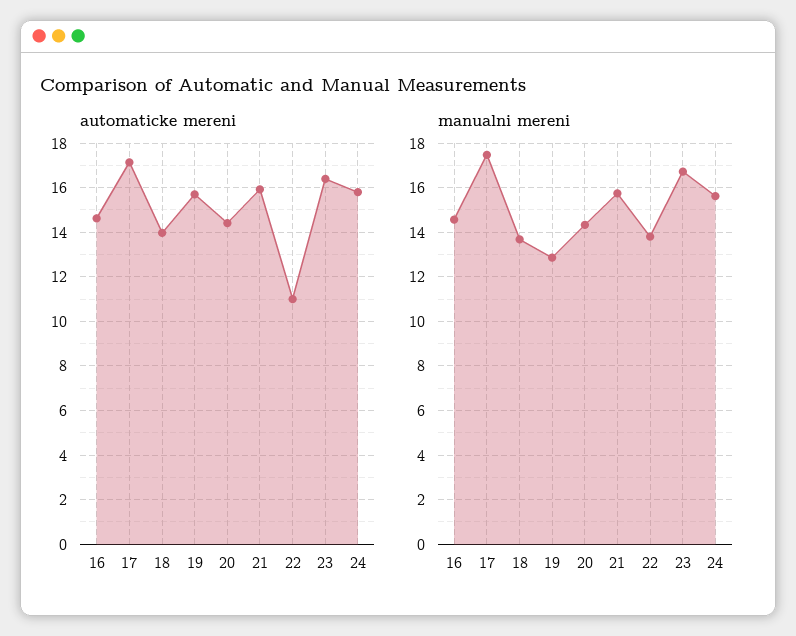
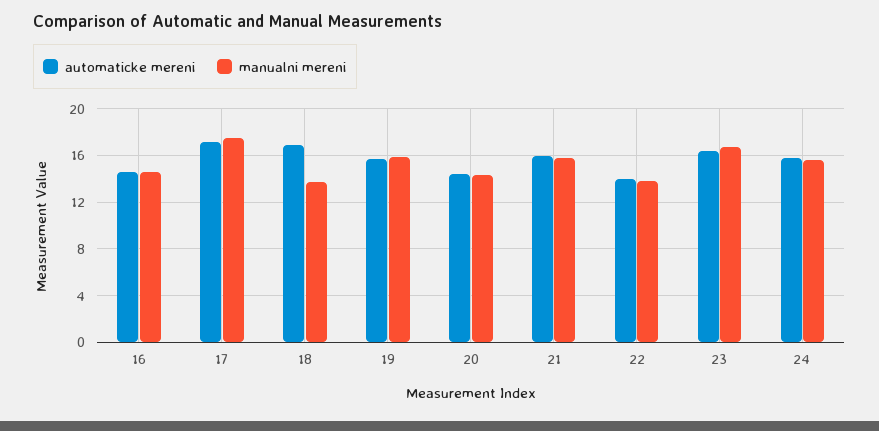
automaticke mereni, 18: 14 -> 17
automaticke mereni, 22: 11 -> 14
manualni mereni, 19: 13 -> 16

